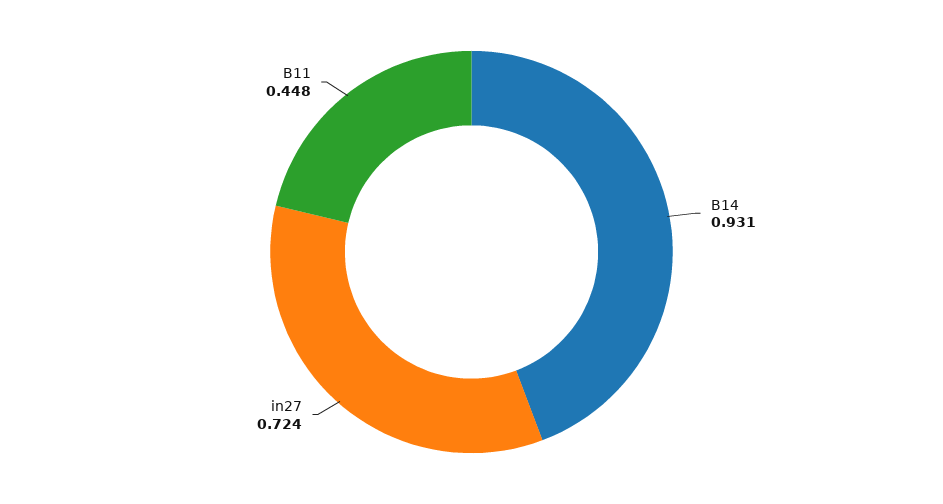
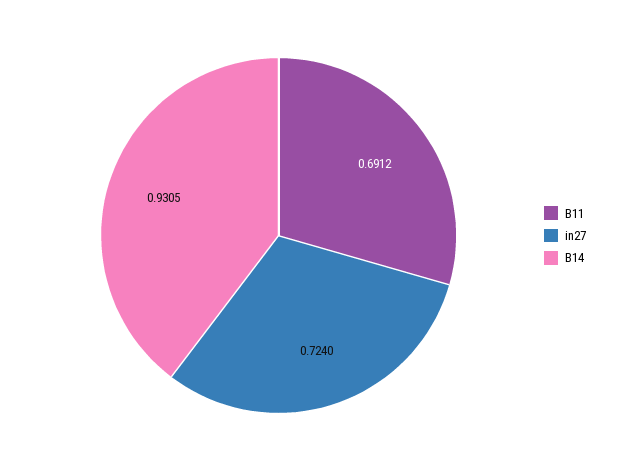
B11: 0.448 -> 0.6912

